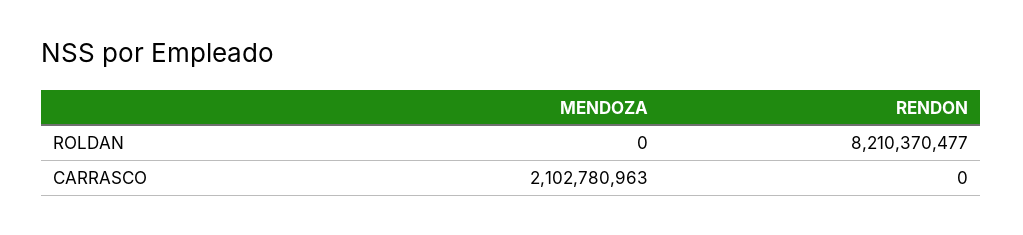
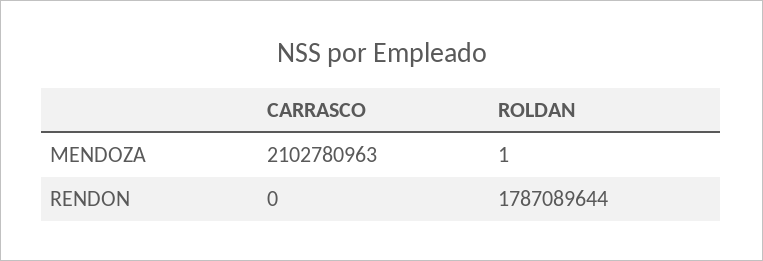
MENDOZA, ROLDAN: 0 -> 1
RENDON, ROLDAN: 8210370477 -> 1787089644

